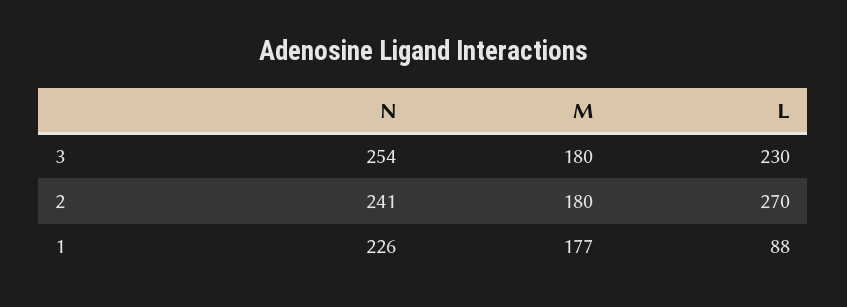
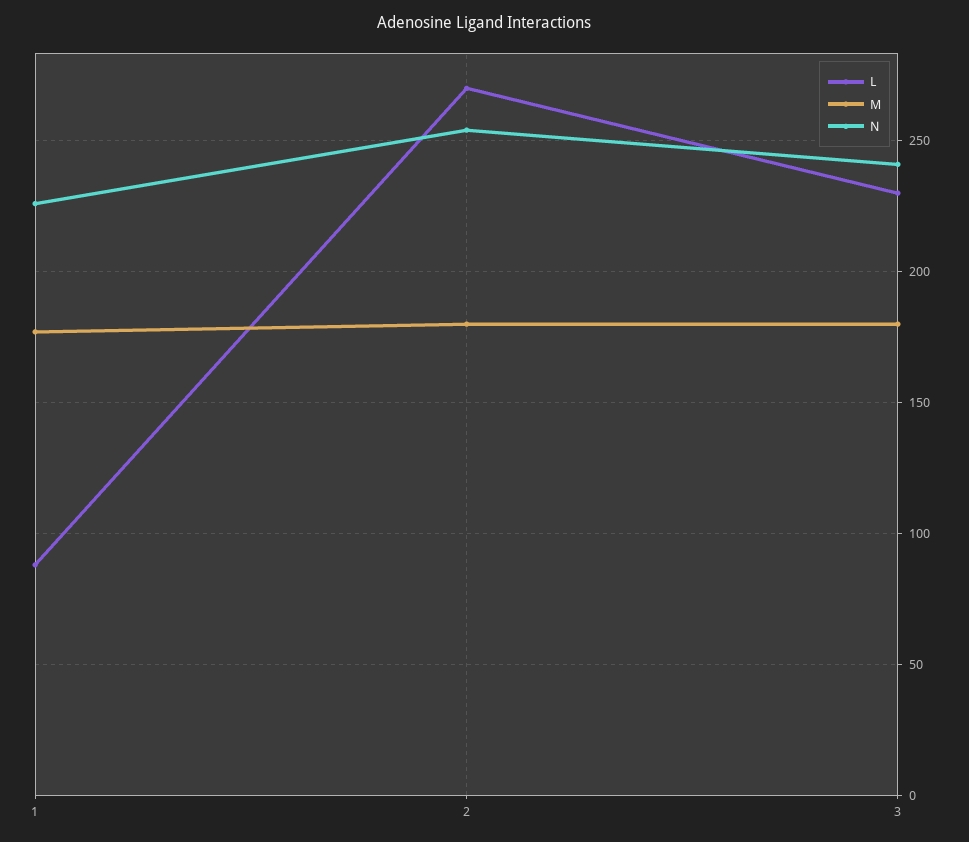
N, 3: 254 -> 240
N, 2: 241 -> 255

